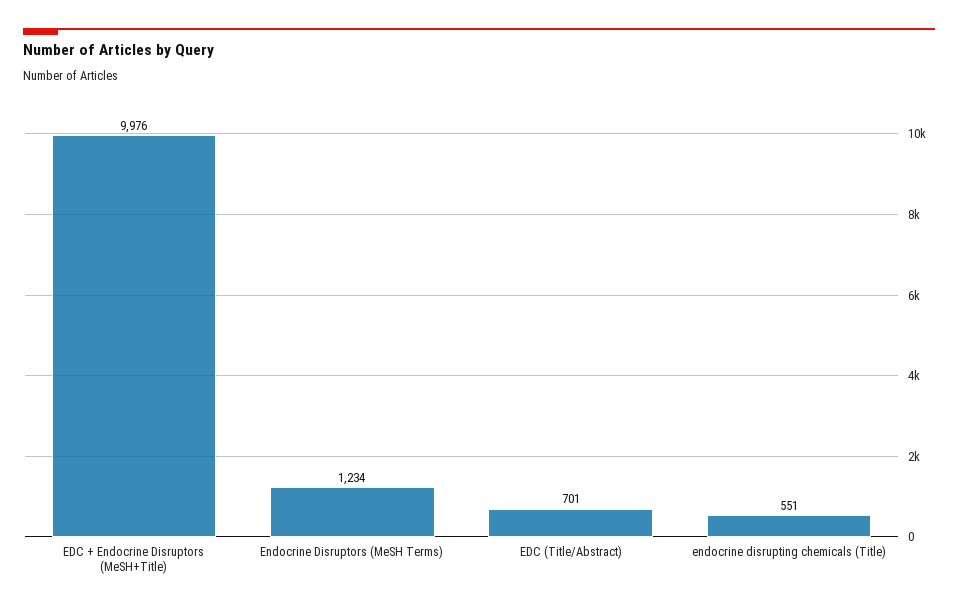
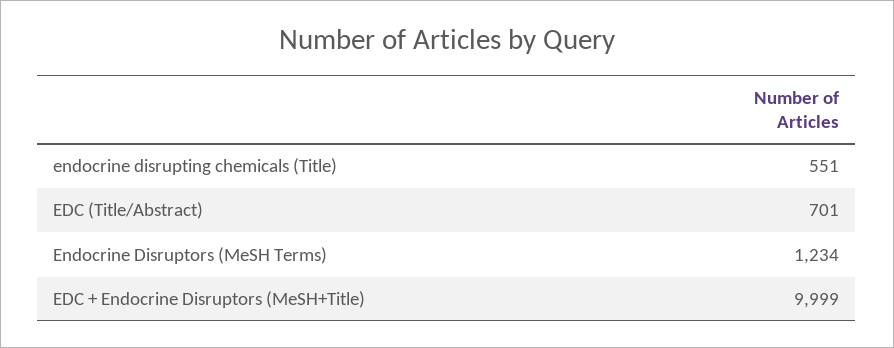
EDC + Endocrine Disruptors (MeSH+Title): 9976 -> 9999

